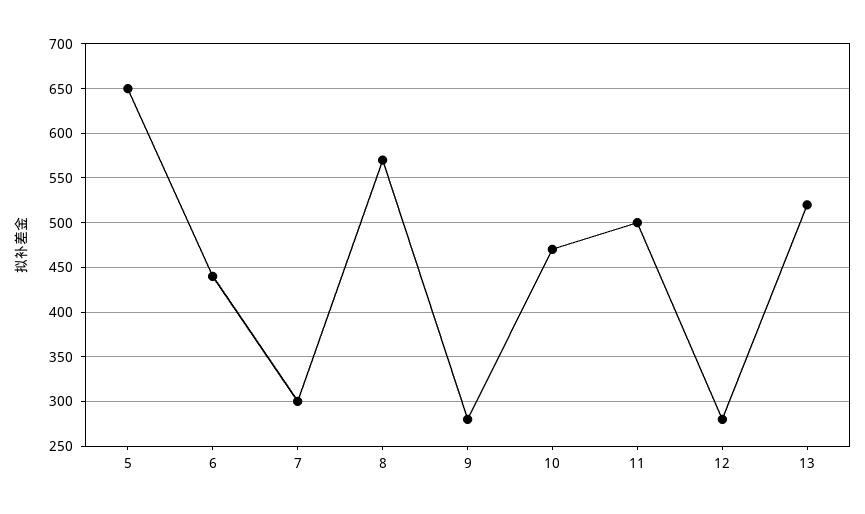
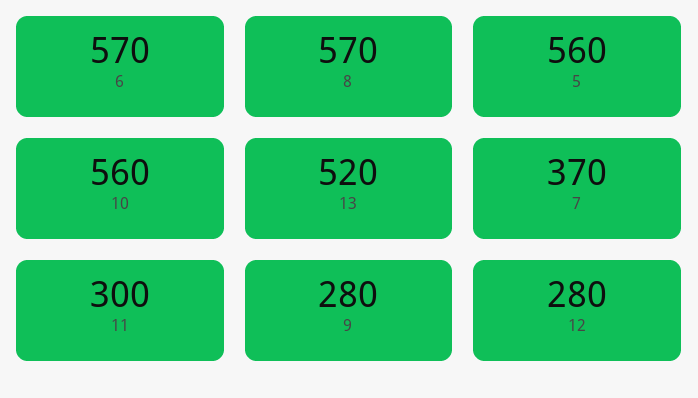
5: 650 -> 560
6: 440 -> 570
7: 300 -> 370
10: 470 -> 560
11: 500 -> 300

